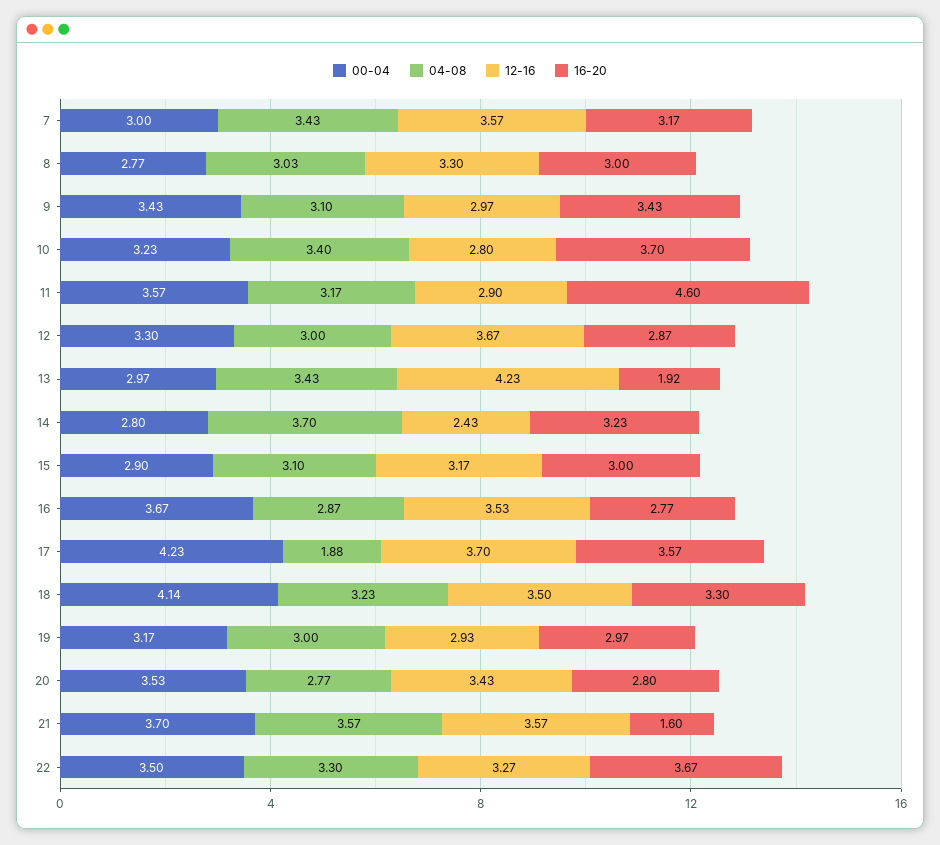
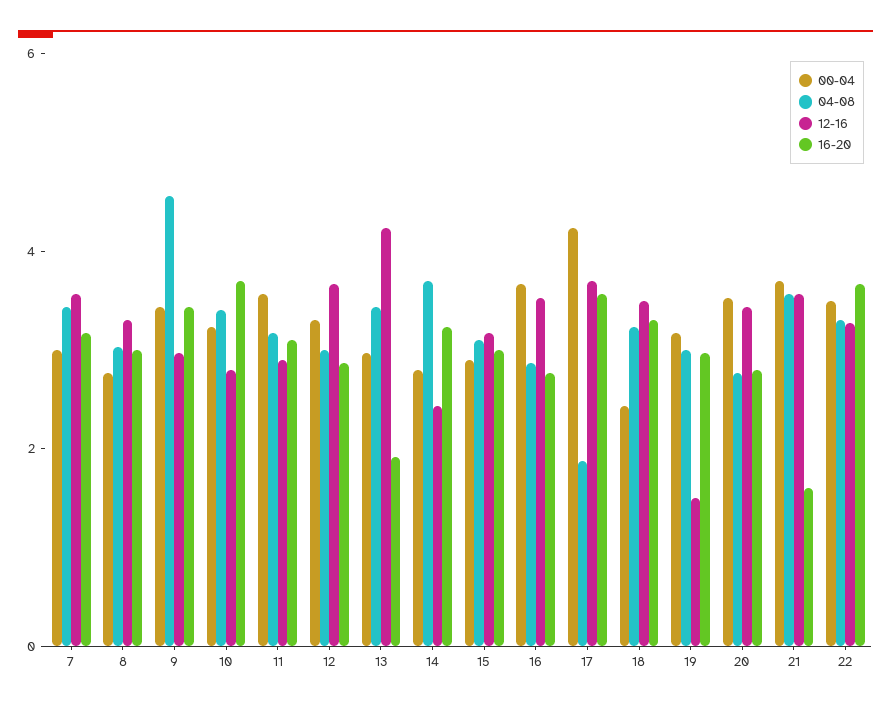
04-08, 9: 3.1 -> 4.5
16-20, 11: 4.6 -> 3
00-04, 18: 4.14 -> 2.5
12-16, 19: 2.93 -> 1.5

